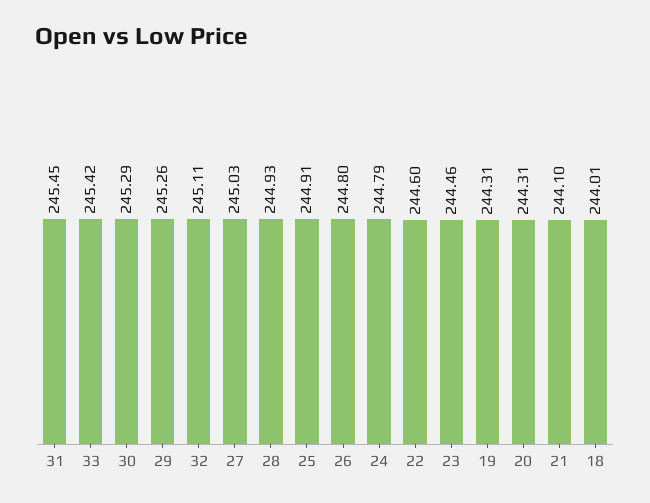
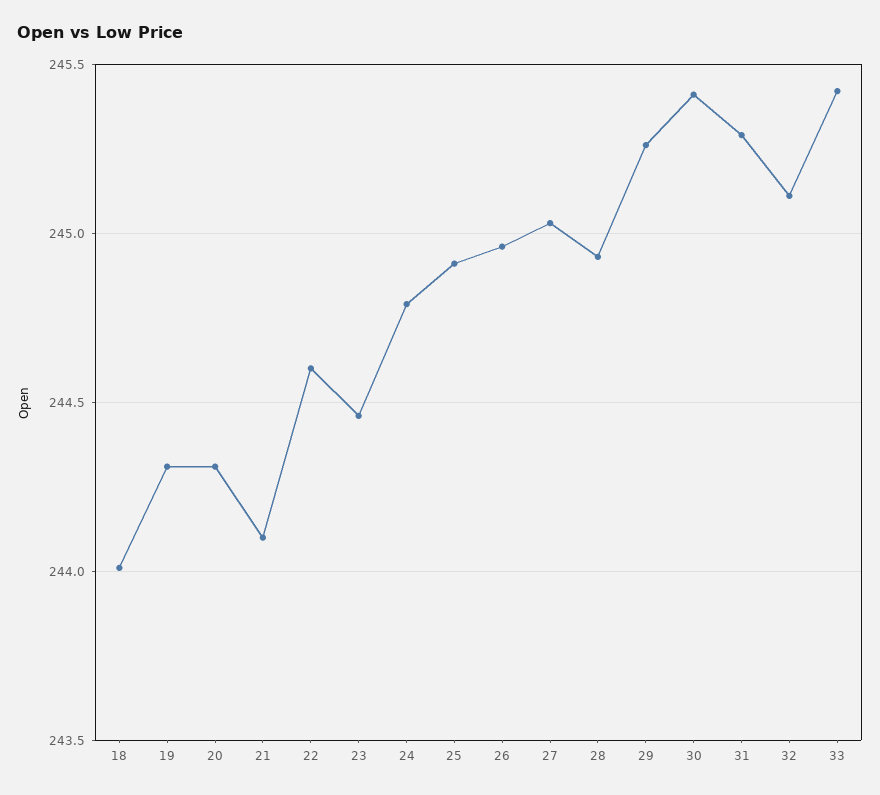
31: 245.45 -> 245.3
30: 245.29 -> 245.4
26: 244.8 -> 244.95

